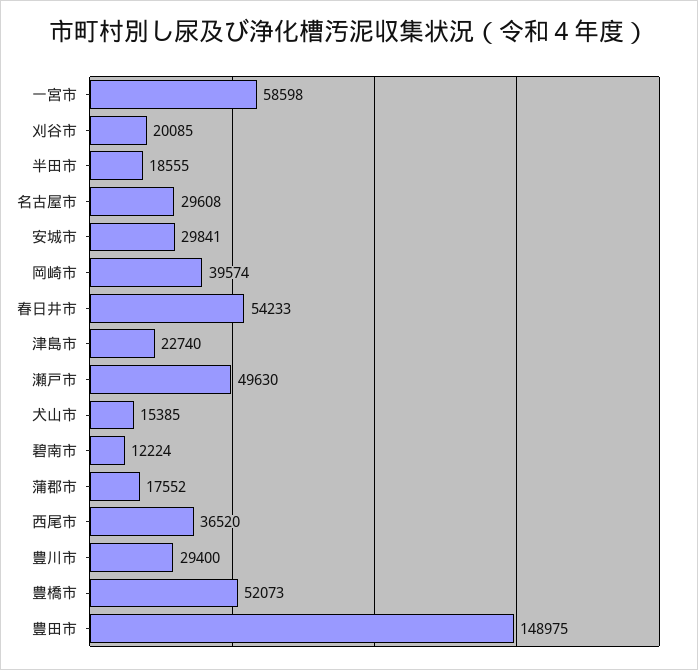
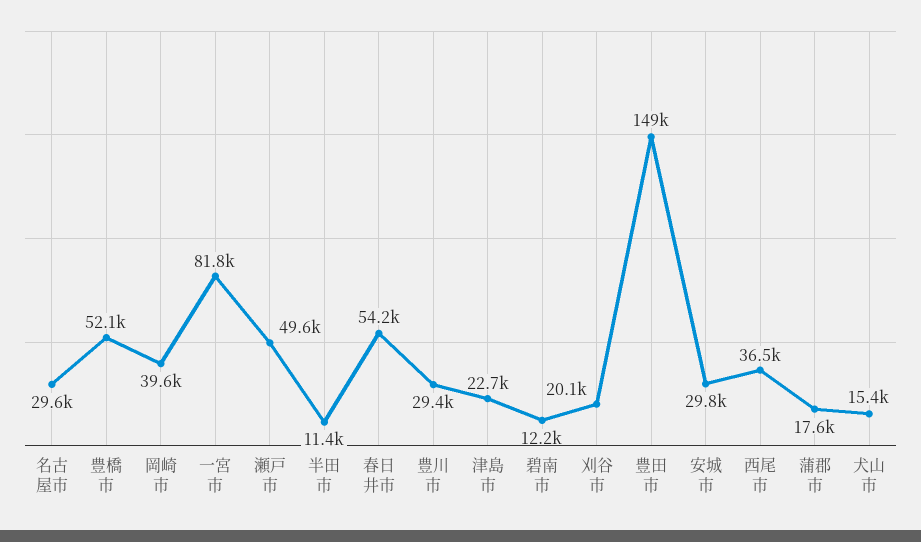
一宮市: 58598 -> 81800
半田市: 18555 -> 11400

